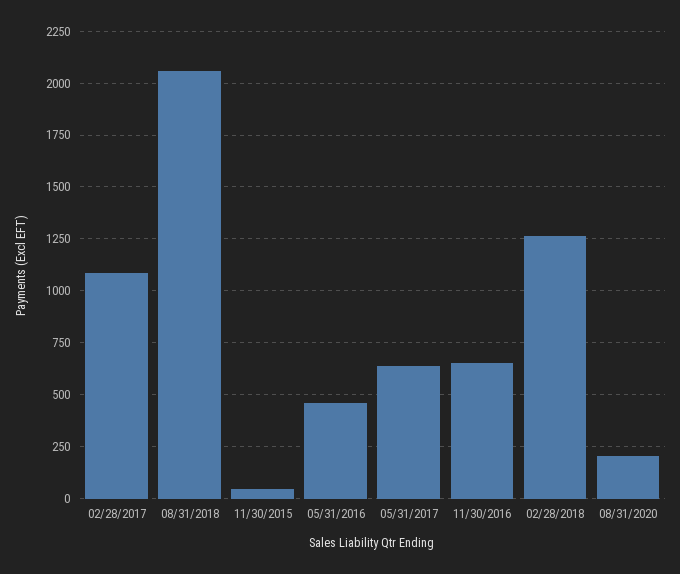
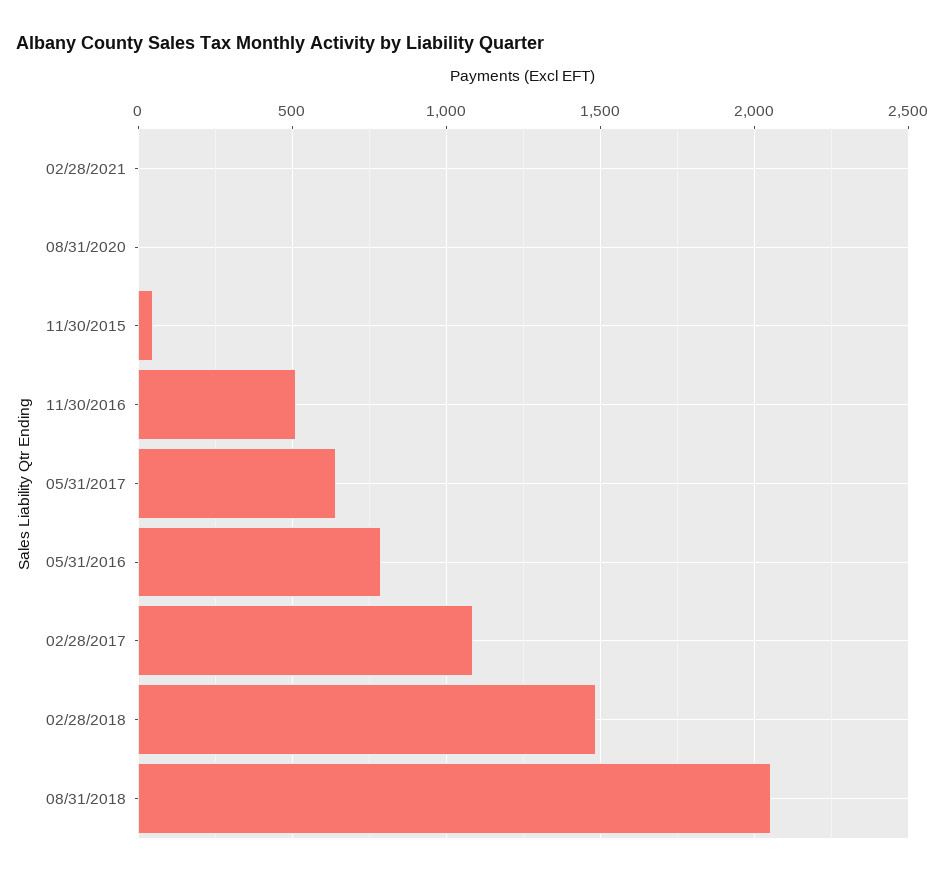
05/31/2016: 450 -> 800
11/30/2016: 650 -> 500
02/28/2018: 1250 -> 1500
08/31/2020: 200 -> 0
02/28/2021: none -> 0

